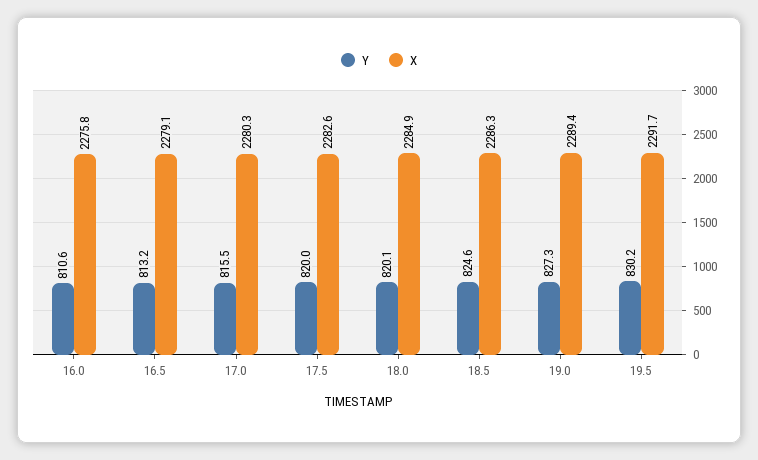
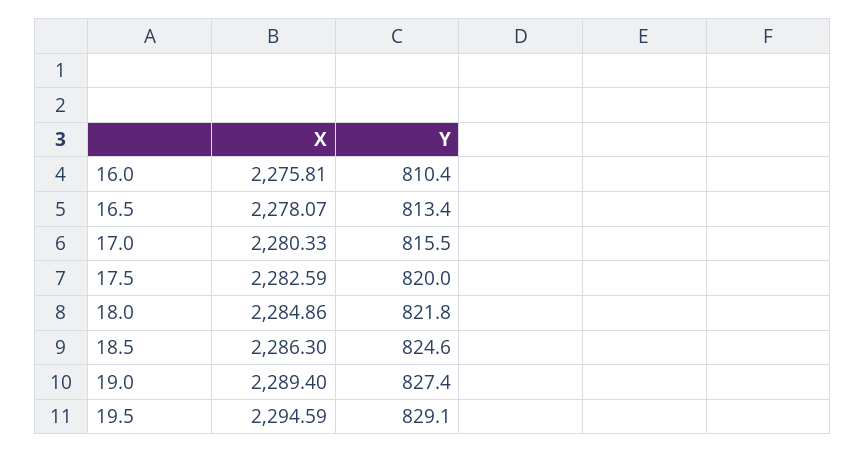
Y, 16.0: 810.6 -> 810.4
Y, 16.5: 813.2 -> 813.4
X, 16.5: 2279.1 -> 2278.07
Y, 18.0: 820.1 -> 821.8
Y, 19.0: 827.3 -> 827.4
Y, 19.5: 830.2 -> 829.1
X, 19.5: 2291.7 -> 2294.59

